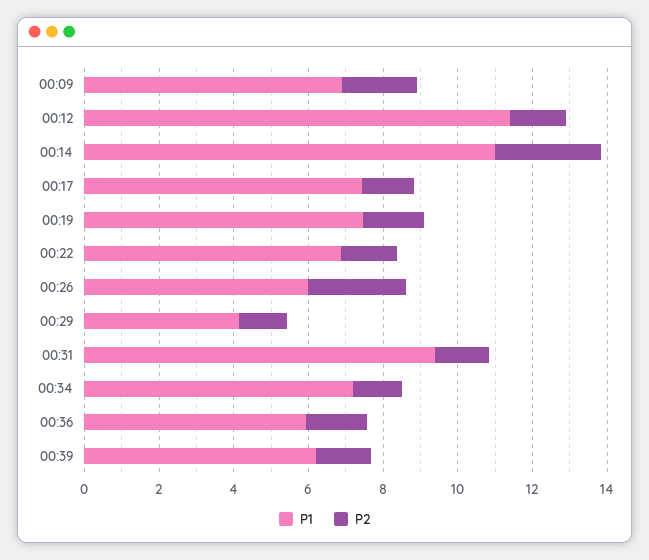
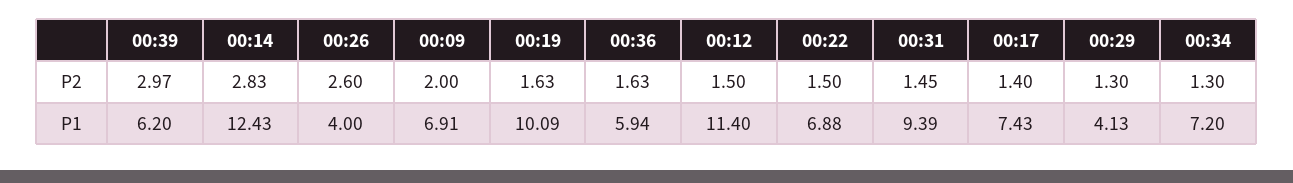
P1, 00:14: 11 -> 12.43
P1, 00:19: 7.5 -> 10.09
P1, 00:26: 6 -> 4
P2, 00:39: 1.5 -> 2.97

